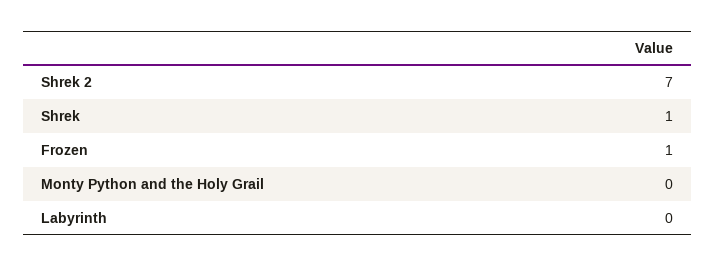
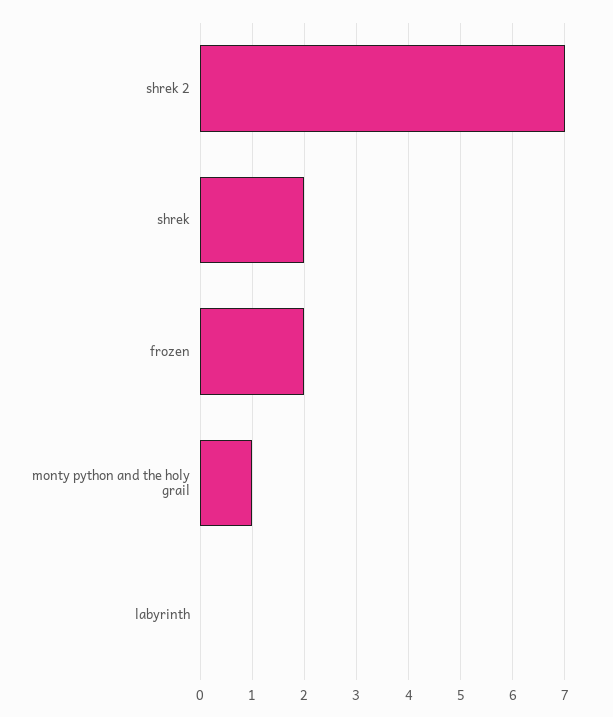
Shrek: 1 -> 2
Frozen: 1 -> 2
Monty Python and the Holy Grail: 0 -> 1

